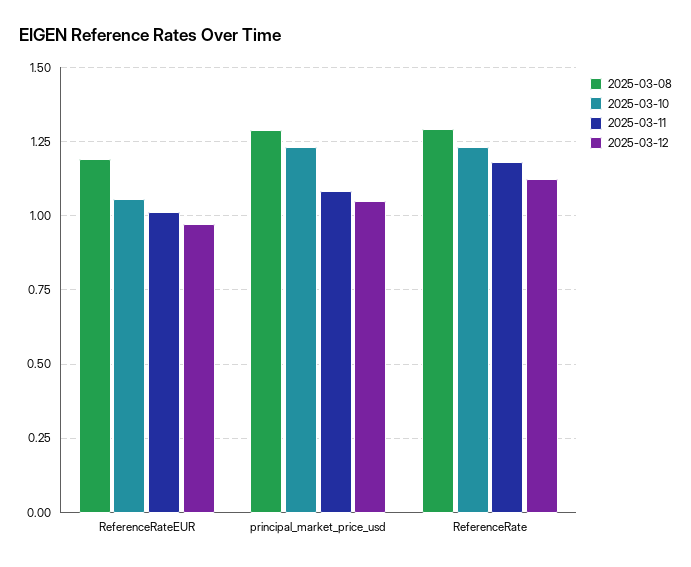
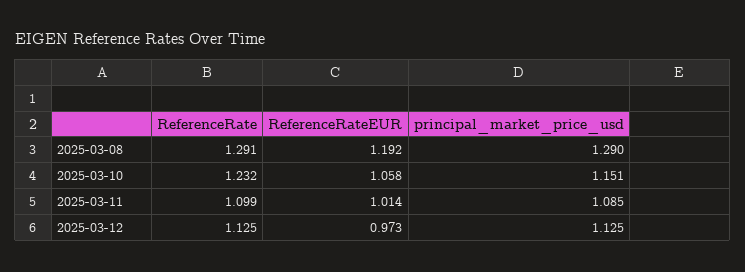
2025-03-10, principal_market_price_usd: 1.225 -> 1.151
2025-03-12, principal_market_price_usd: 1.05 -> 1.125
2025-03-11, ReferenceRate: 1.175 -> 1.099

